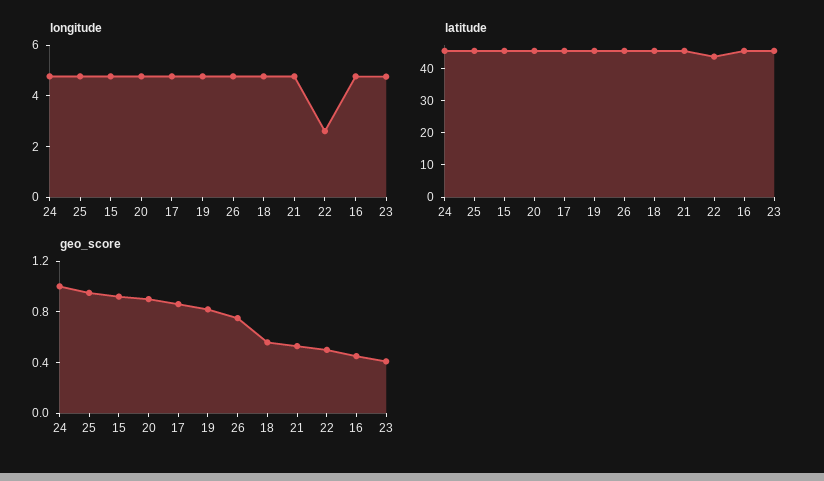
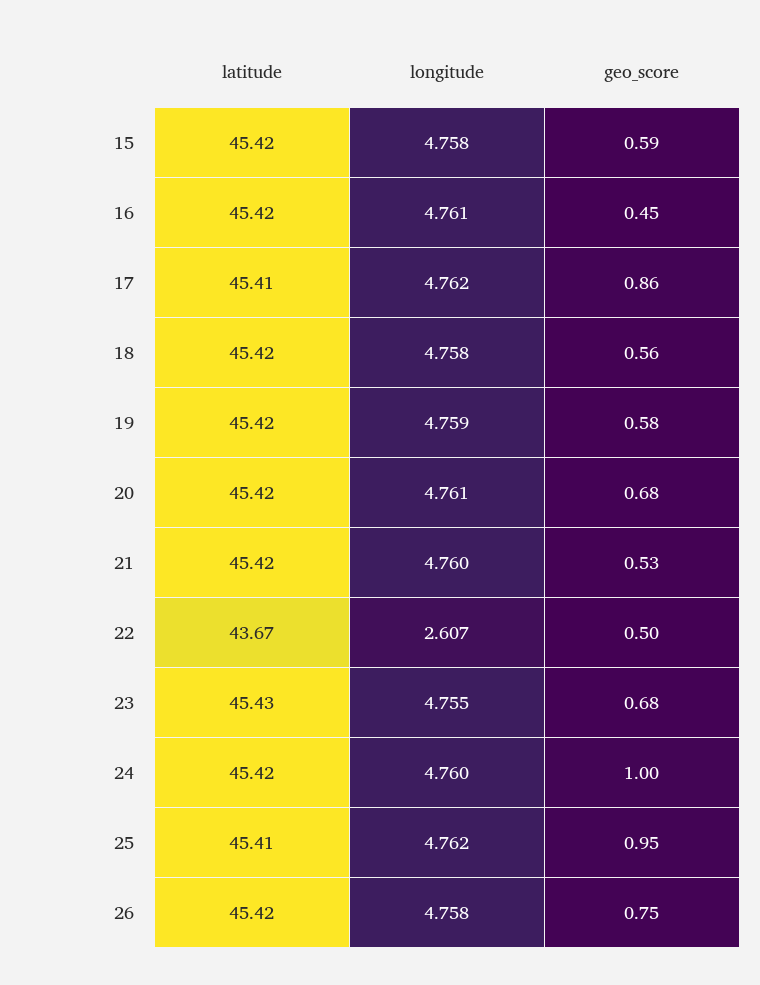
geo_score, 15: 0.9 -> 0.59
geo_score, 20: 0.9 -> 0.68
geo_score, 19: 0.8 -> 0.58
geo_score, 23: 0.4 -> 0.68

